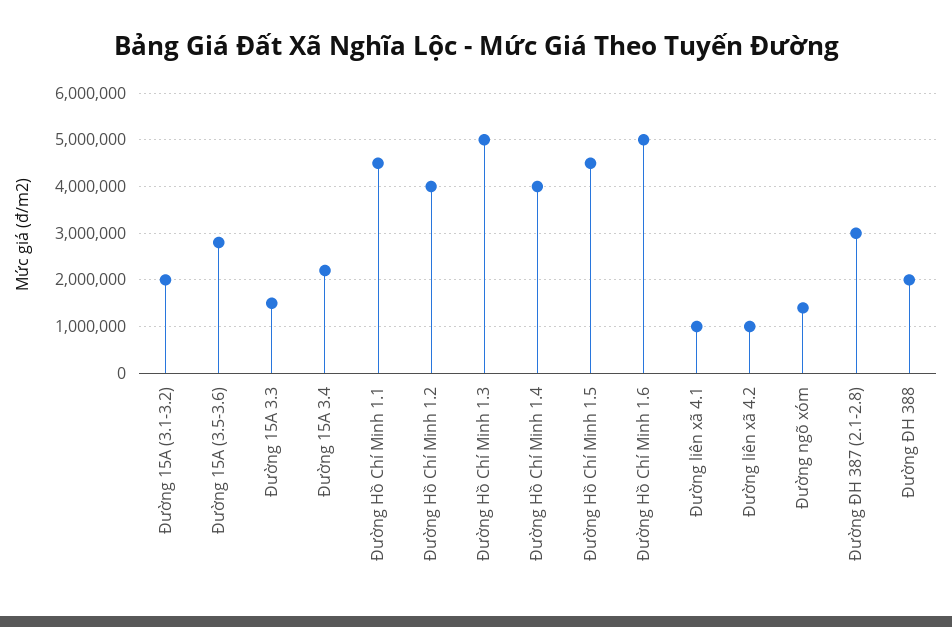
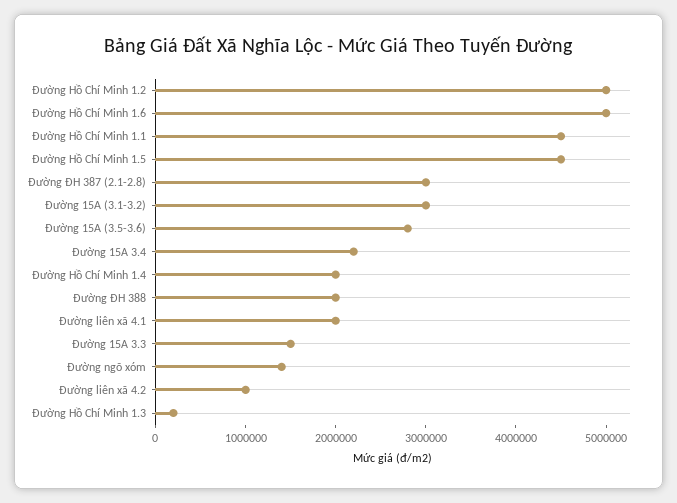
Đường 15A (3.1-3.2): 2000000 -> 3000000
Đường Hồ Chí Minh 1.2: 4000000 -> 5000000
Đường Hồ Chí Minh 1.3: 5000000 -> 200000
Đường Hồ Chí Minh 1.4: 4000000 -> 2000000
Đường liên xã 4.1: 1000000 -> 2000000

